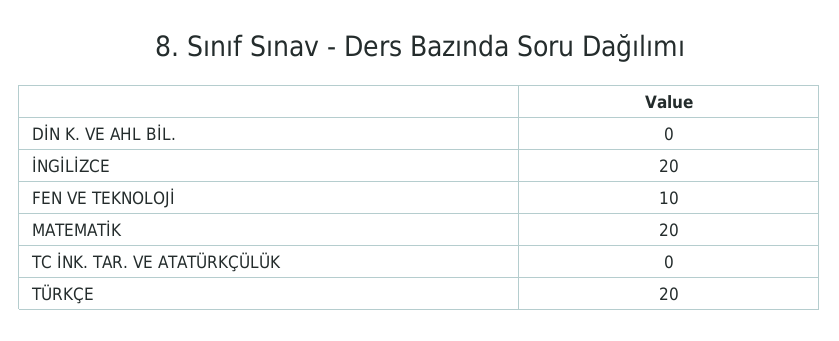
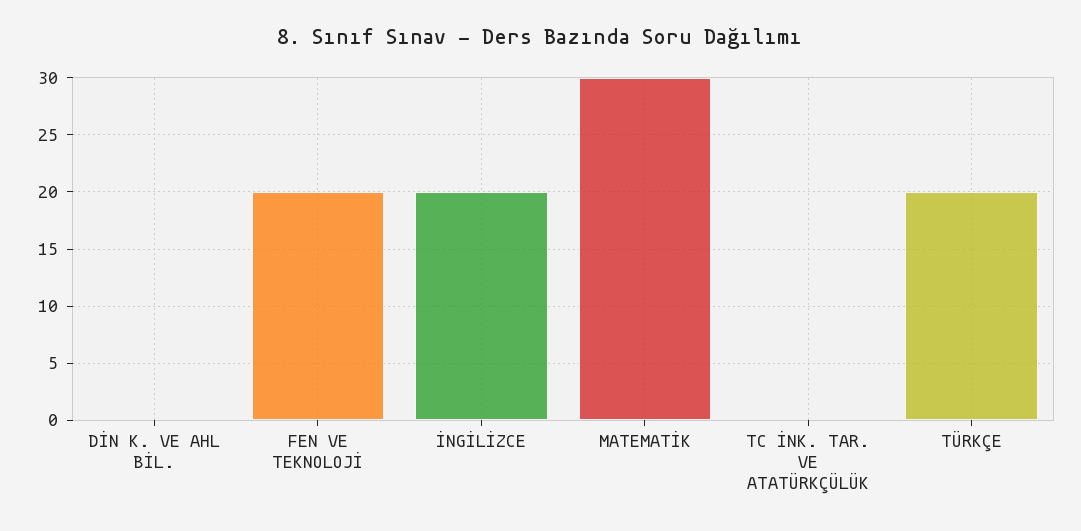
FEN VE TEKNOLOJİ: 10 -> 20
MATEMATİK: 20 -> 30

